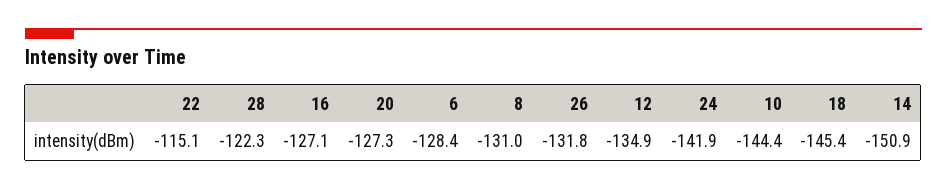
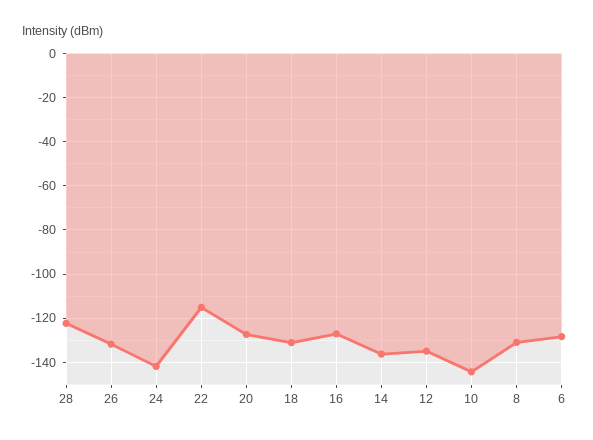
18: -145.4 -> -130
14: -150.9 -> -135

